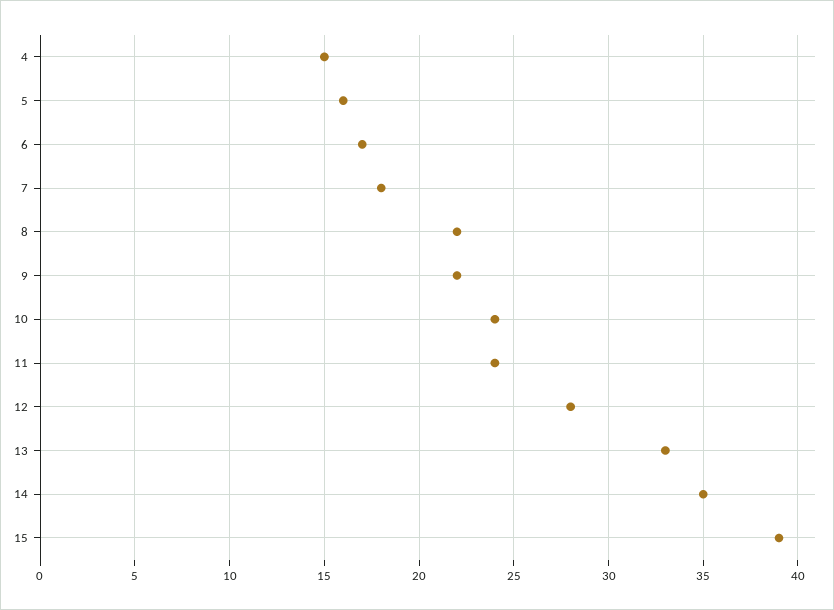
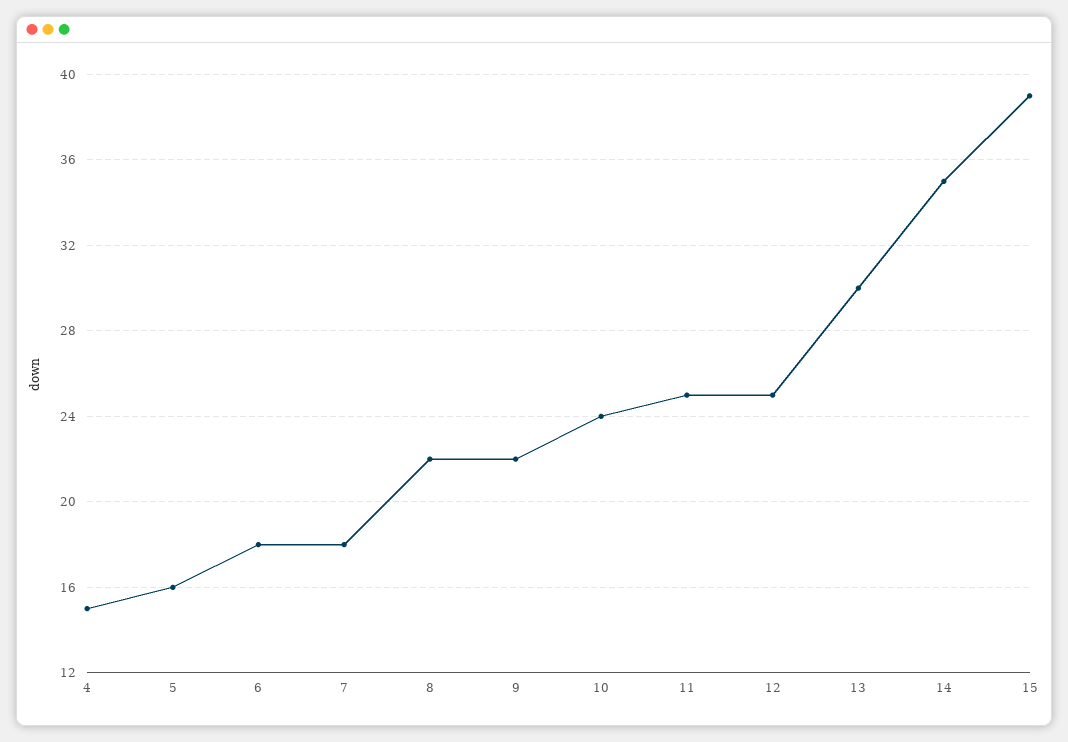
6: 17 -> 18
11: 24 -> 25
12: 28 -> 25
13: 33 -> 30

